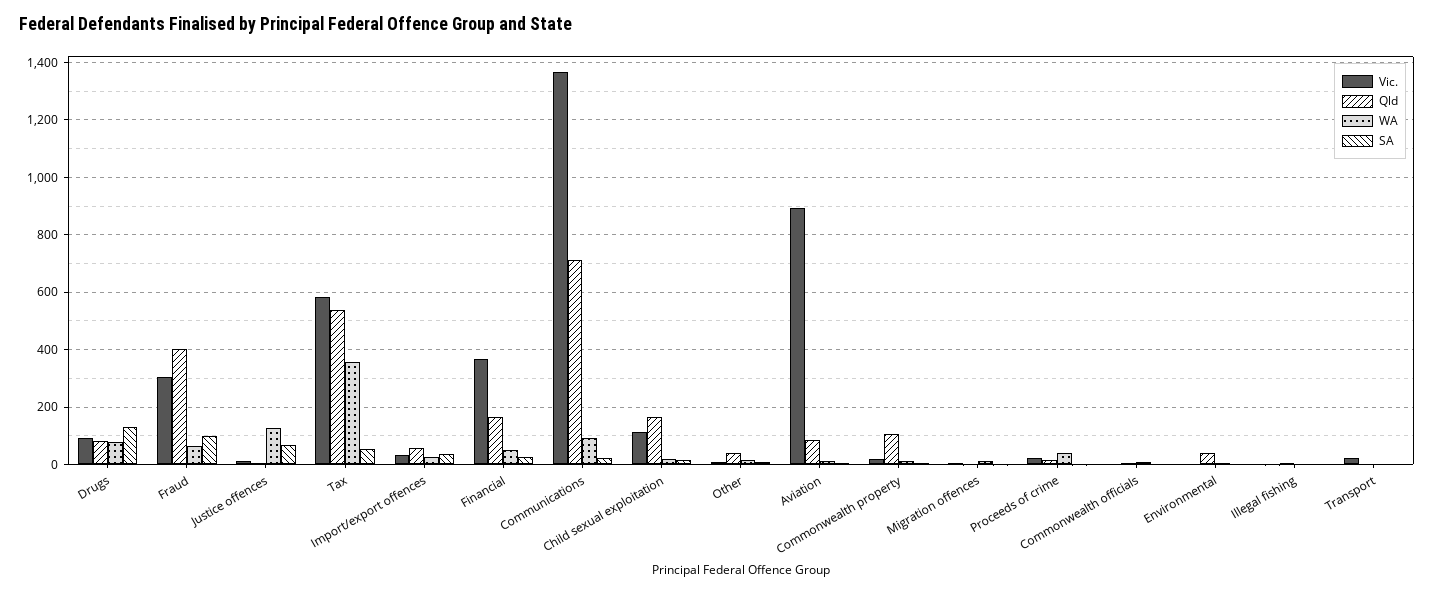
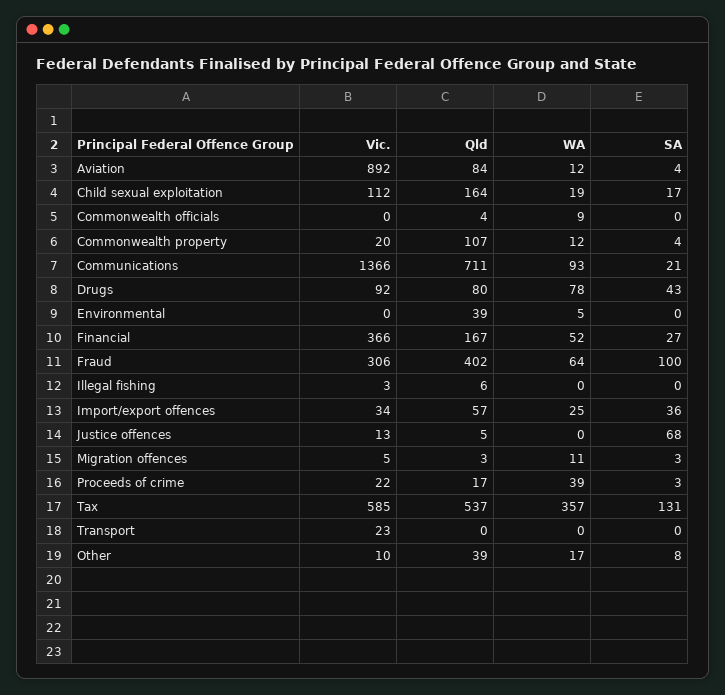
SA, Drugs: 125 -> 43
WA, Justice offences: 125 -> 0
SA, Tax: 50 -> 131

